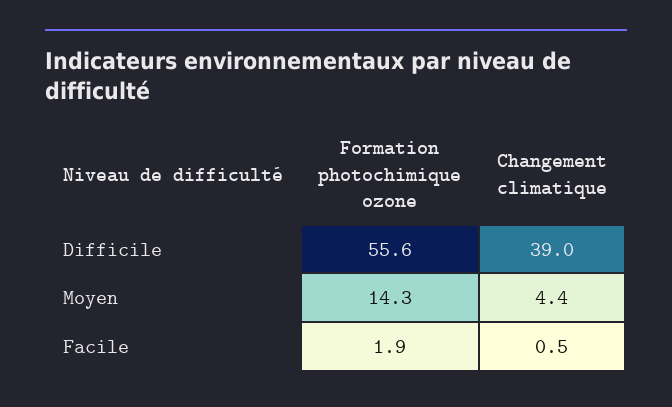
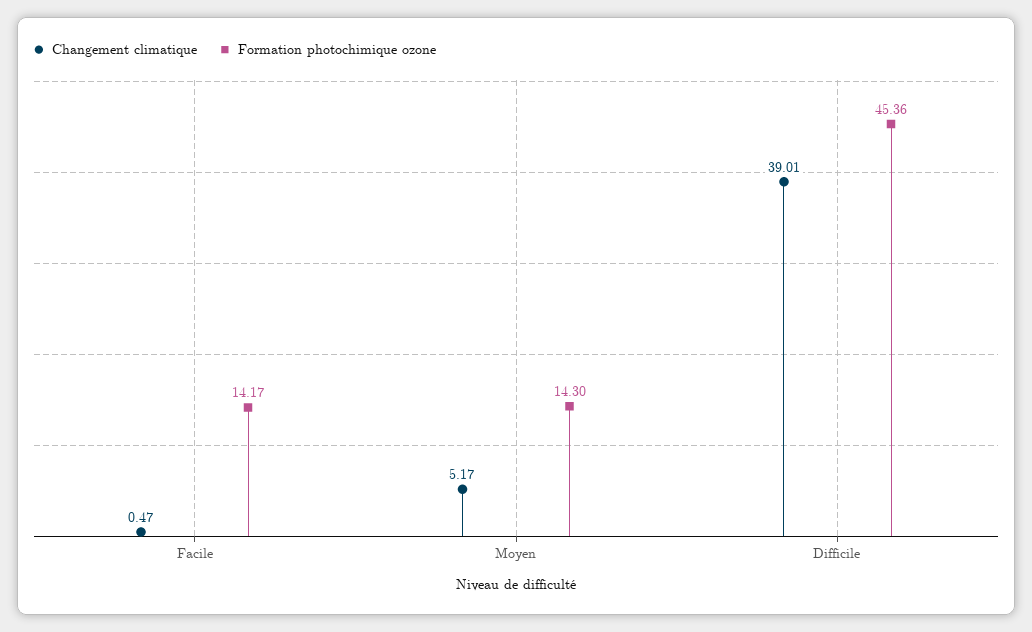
Formation photochimique ozone, Difficile: 55.6 -> 45.36
Changement climatique, Moyen: 4.4 -> 5.17
Formation photochimique ozone, Facile: 1.9 -> 14.17

